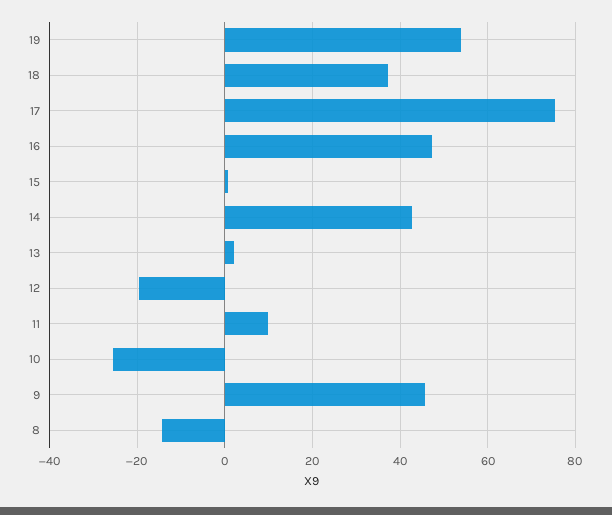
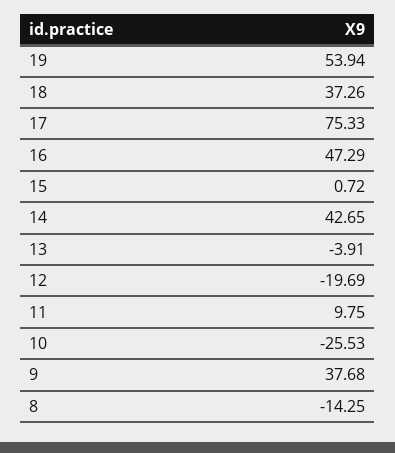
13: 2 -> -3.91
9: 46 -> 37.68

